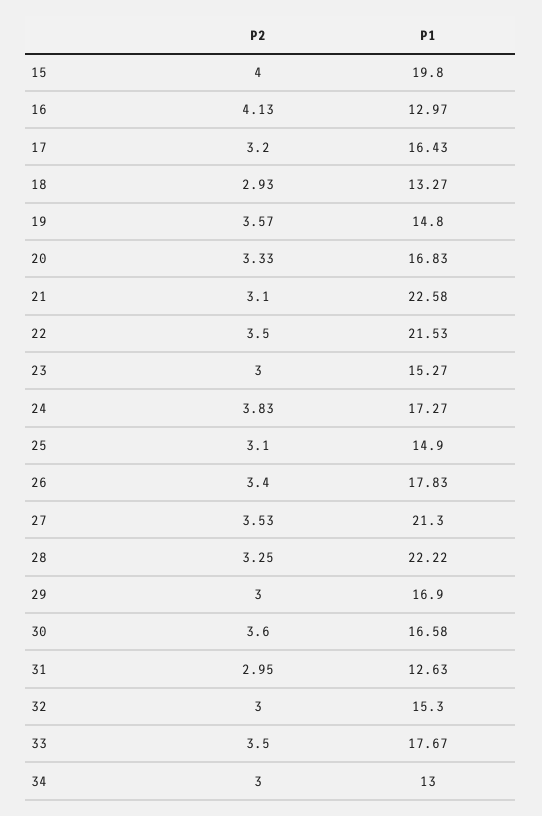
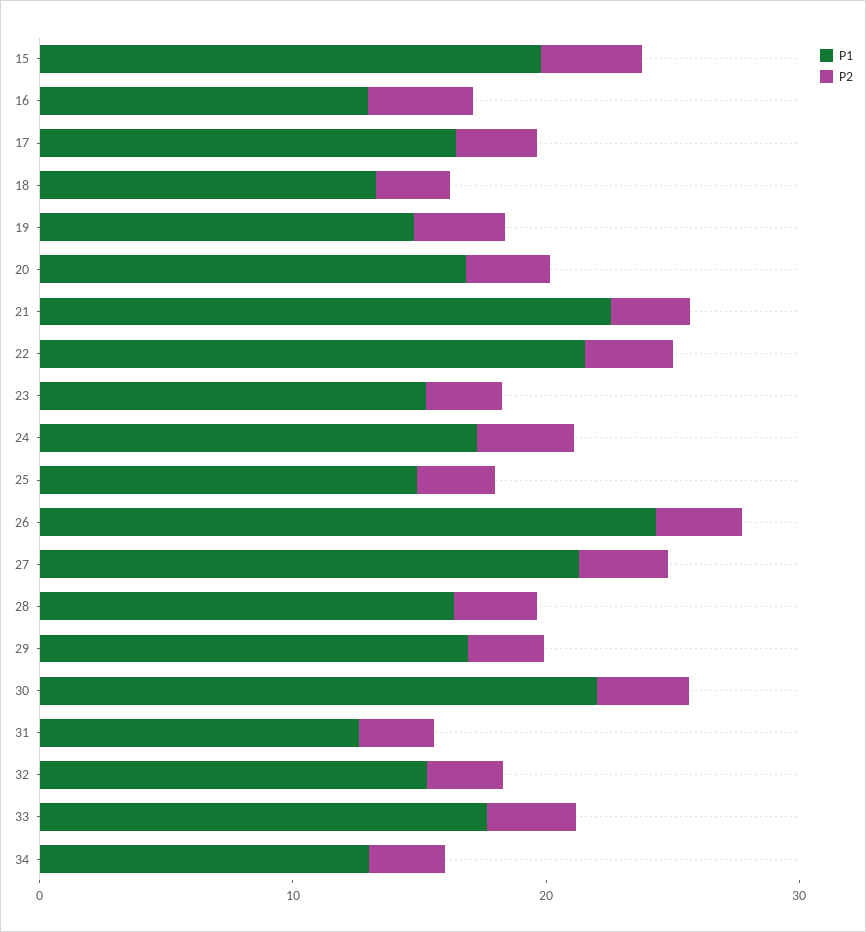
P1, 26: 17.83 -> 24
P1, 28: 22.22 -> 16
P1, 30: 16.58 -> 22

